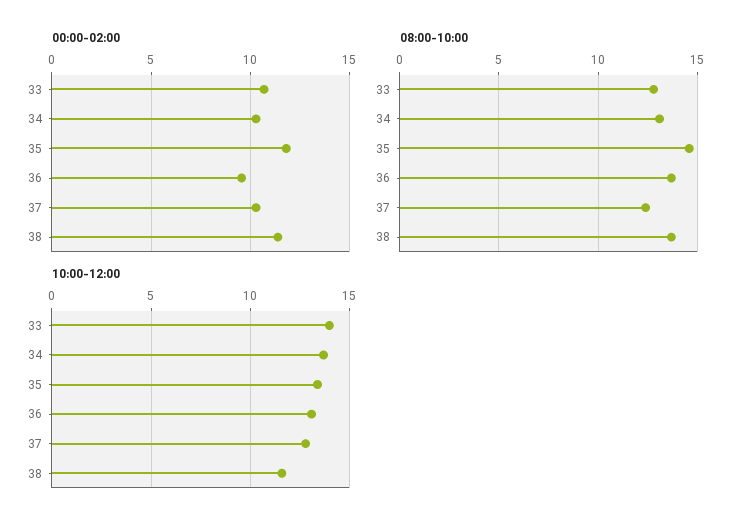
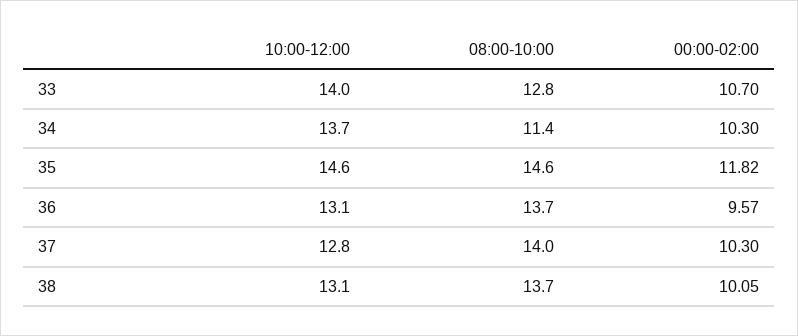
00:00-02:00, 38: 11.5 -> 10.05
08:00-10:00, 34: 13 -> 11.4
08:00-10:00, 37: 12.5 -> 14
10:00-12:00, 35: 13.5 -> 14.6
10:00-12:00, 38: 11.5 -> 13.1

